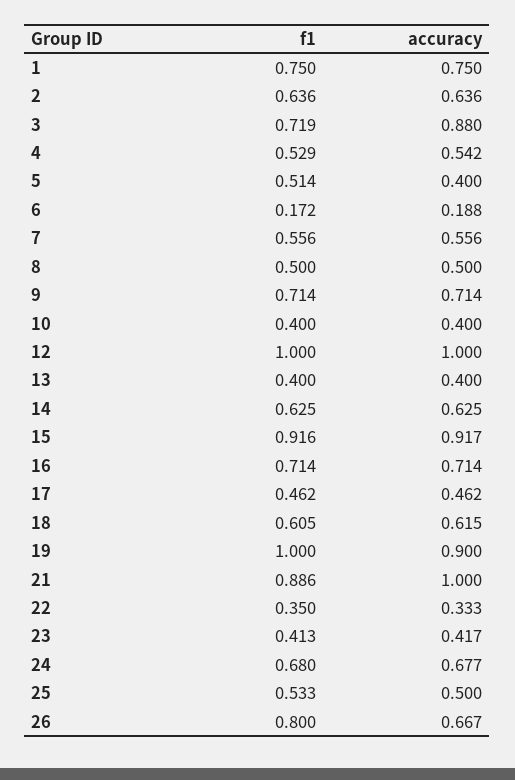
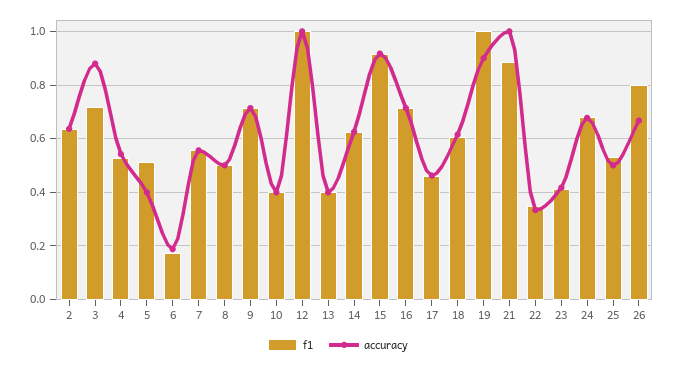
f1, 1: 0.75 -> none
accuracy, 1: 0.75 -> none

